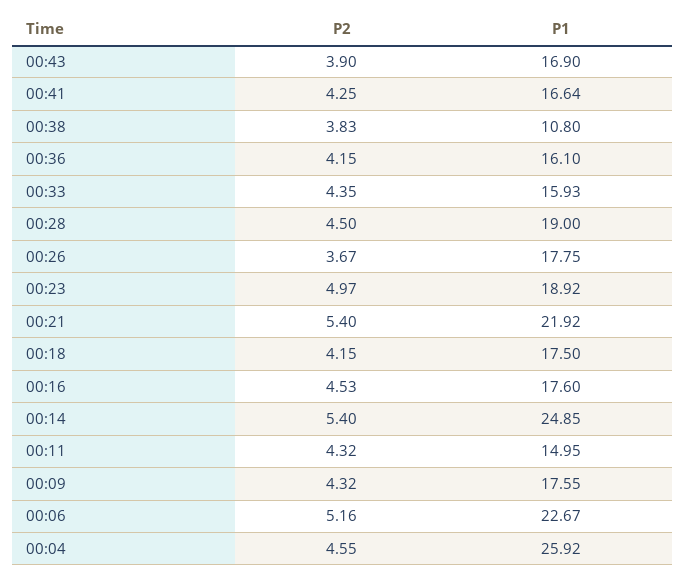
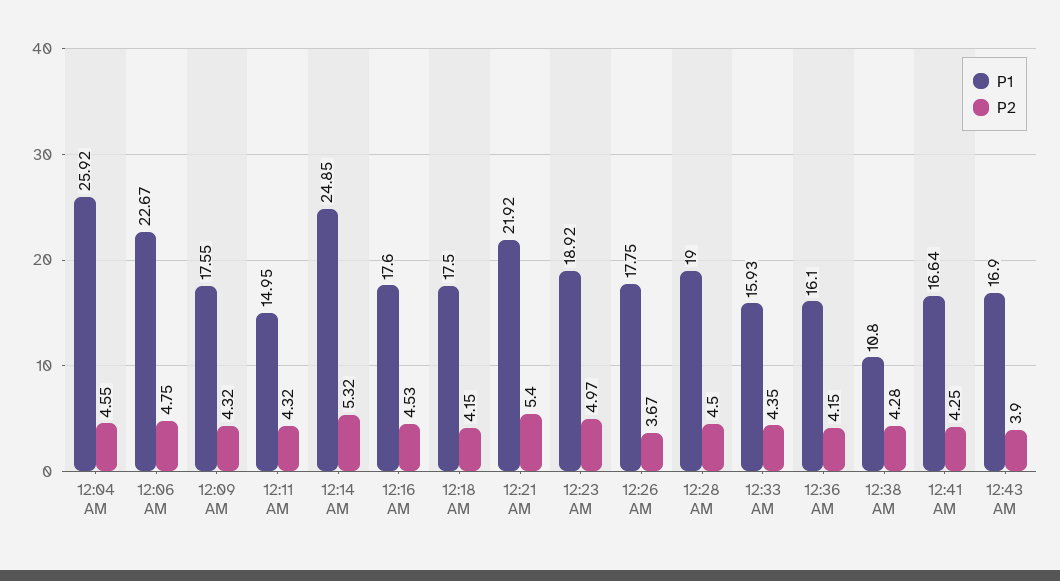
P2, 00:38: 3.83 -> 4.28
P2, 00:14: 5.4 -> 5.32
P2, 00:06: 5.16 -> 4.75

